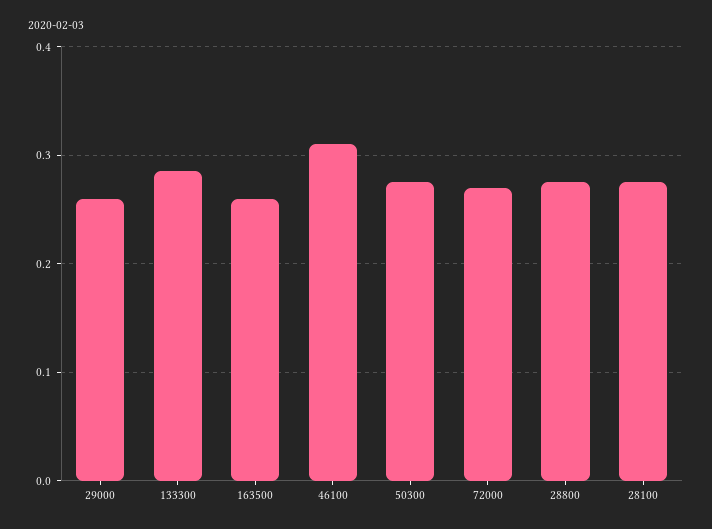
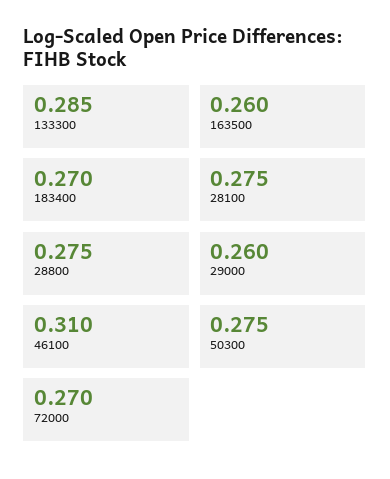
183400: none -> 0.27

